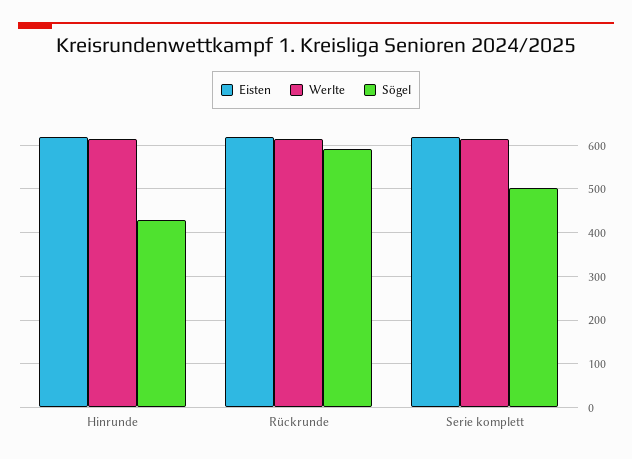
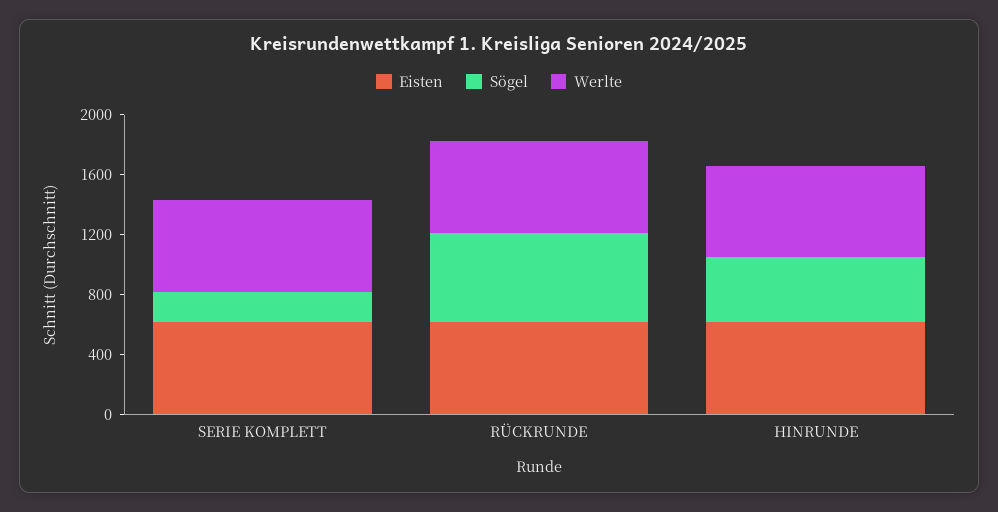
Sögel, Serie komplett: 500 -> 200

